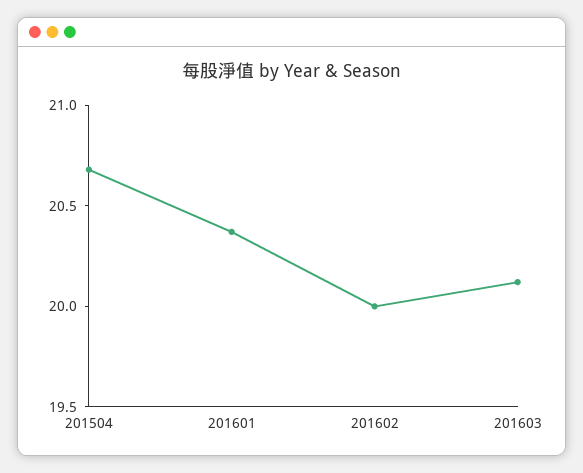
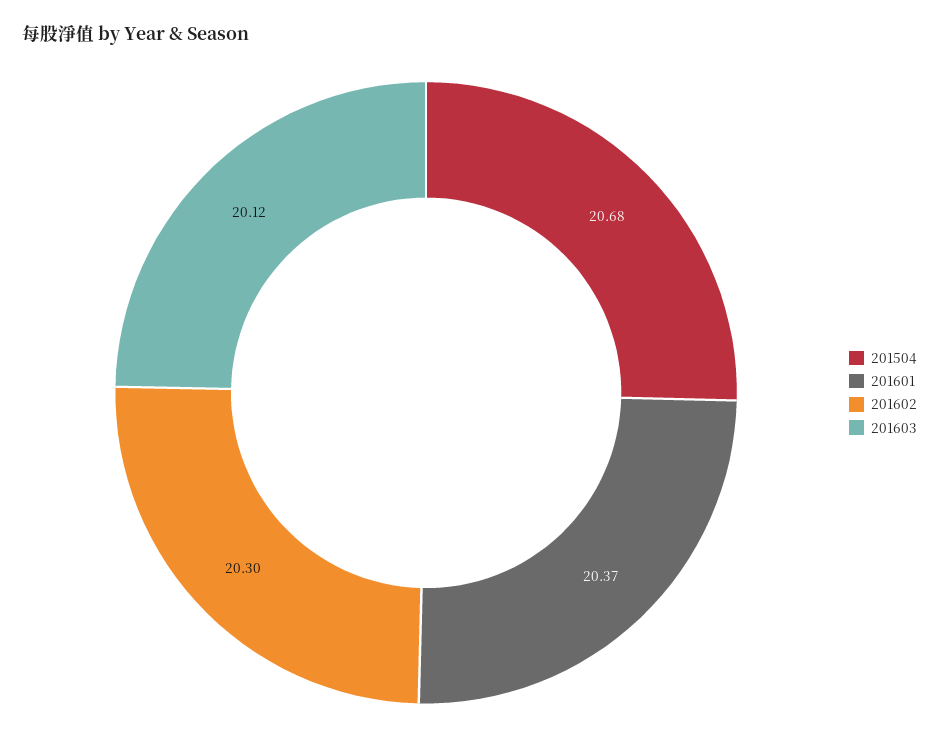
201602: 20 -> 20.3

